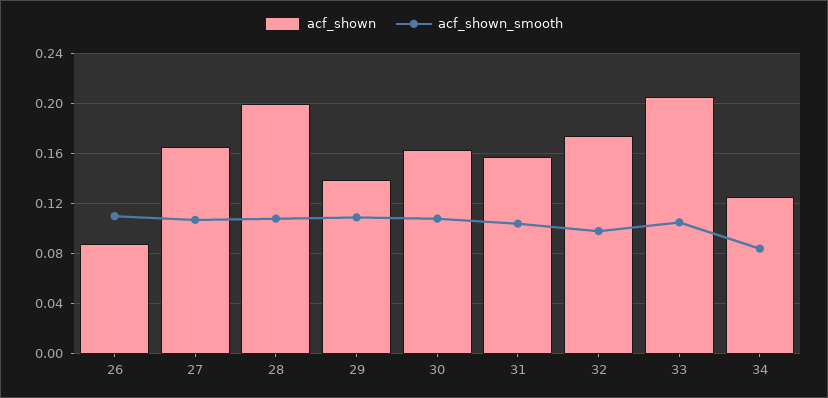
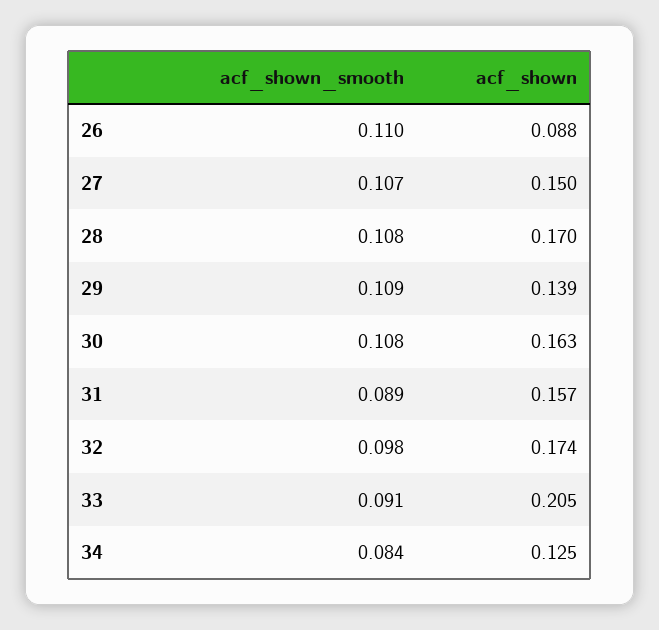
acf_shown, 27: 0.165 -> 0.15
acf_shown, 28: 0.2 -> 0.17
acf_shown_smooth, 31: 0.105 -> 0.089
acf_shown_smooth, 33: 0.105 -> 0.091

